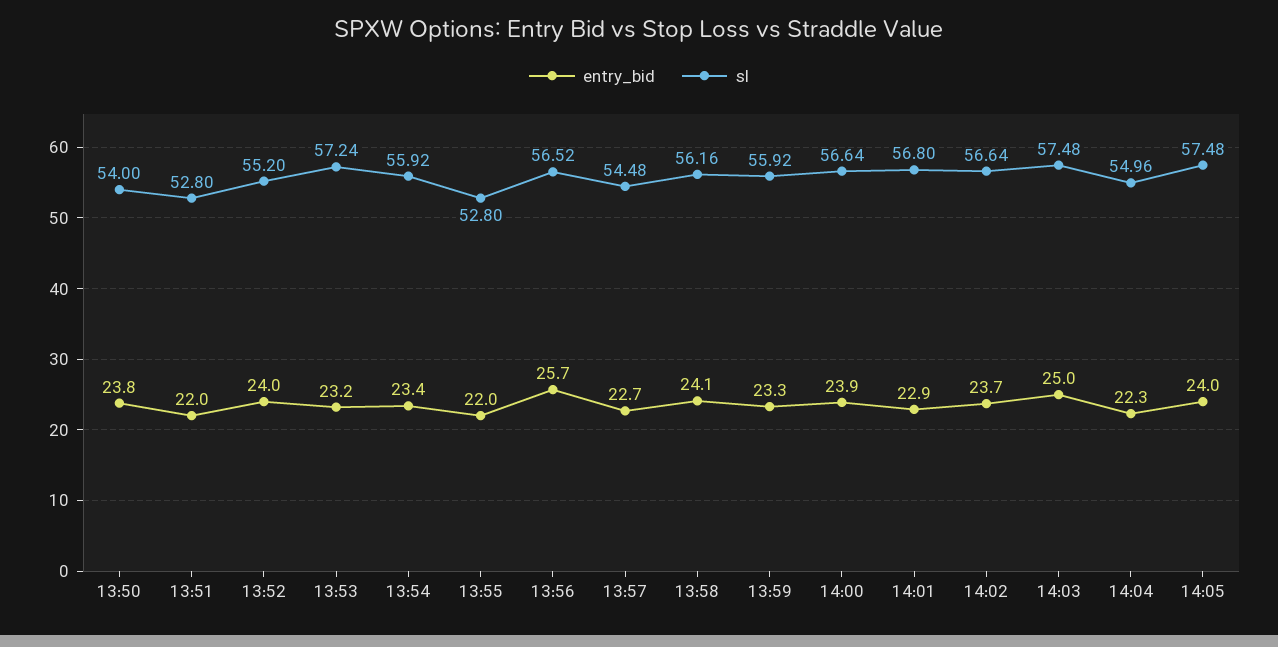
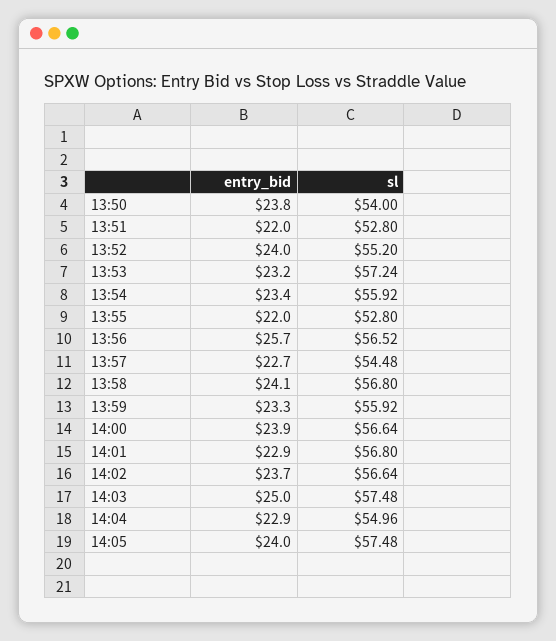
sl, 13:58: 56.16 -> 56.8
entry_bid, 14:04: 22.3 -> 22.9

